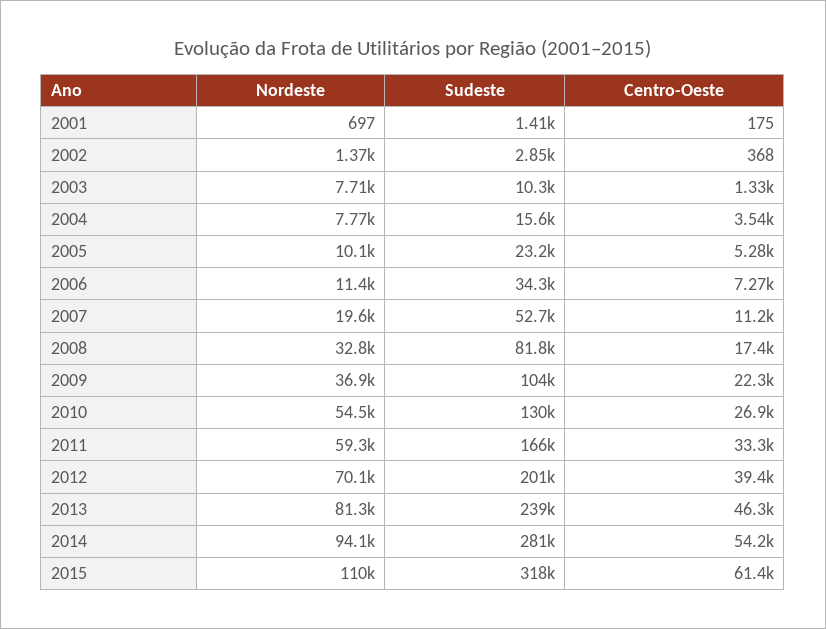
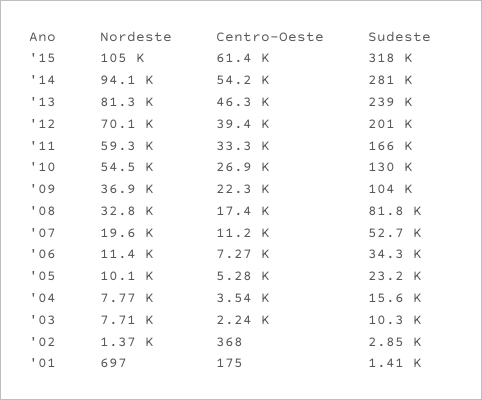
Centro-Oeste, 2003: 1330 -> 2240
Nordeste, 2015: 110000 -> 105000

